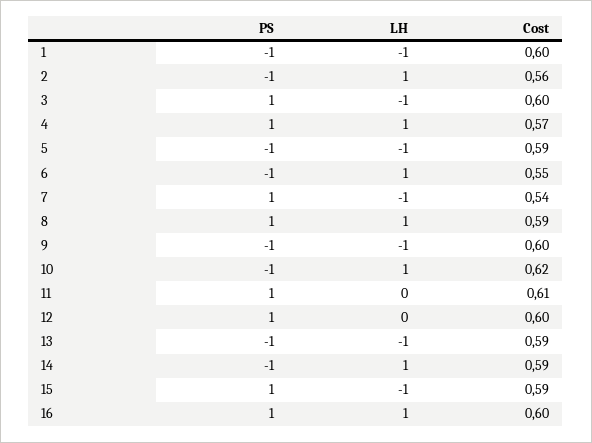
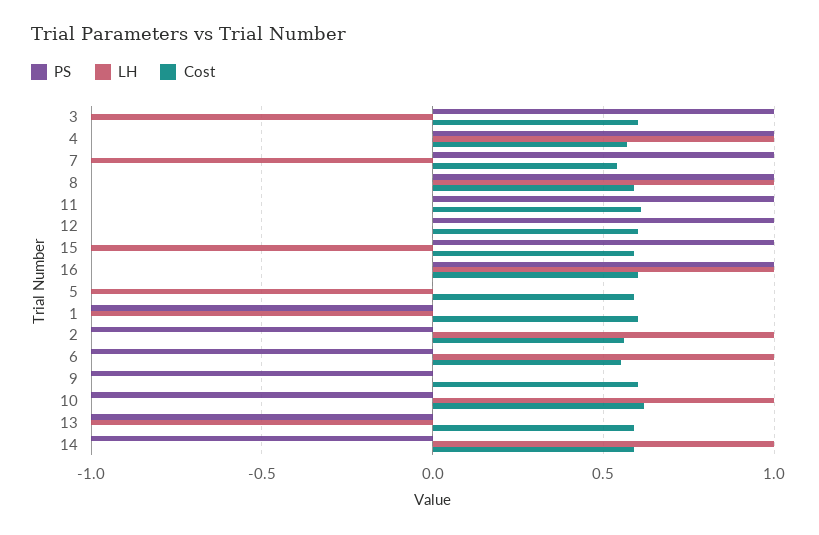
PS, 5: -1 -> 0
LH, 9: -1 -> 0

